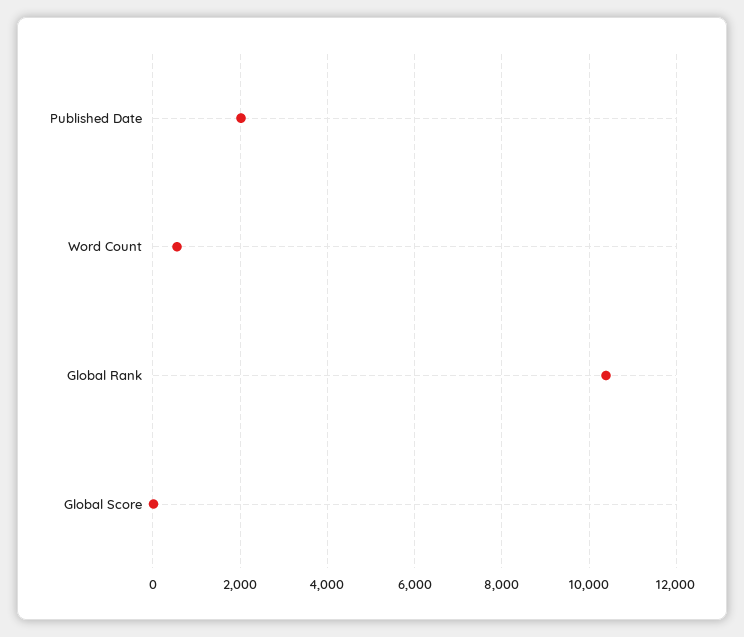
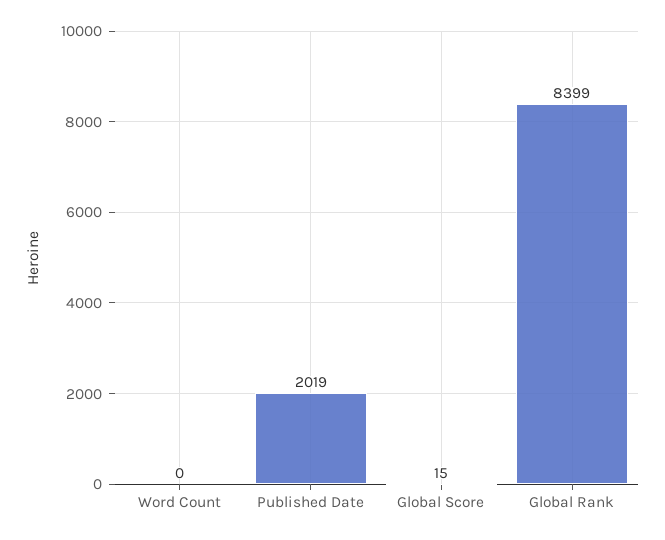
Word Count: 600 -> 0
Global Rank: 10400 -> 8399

